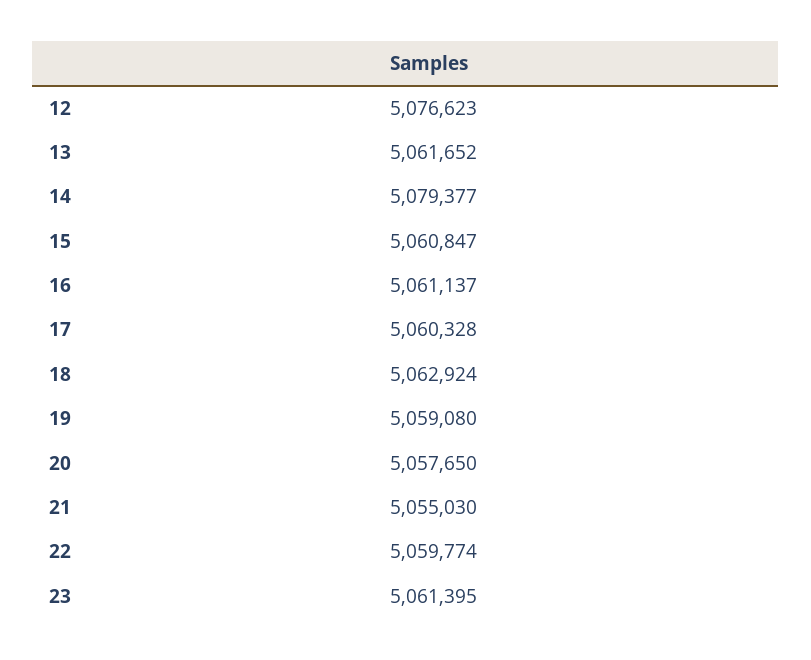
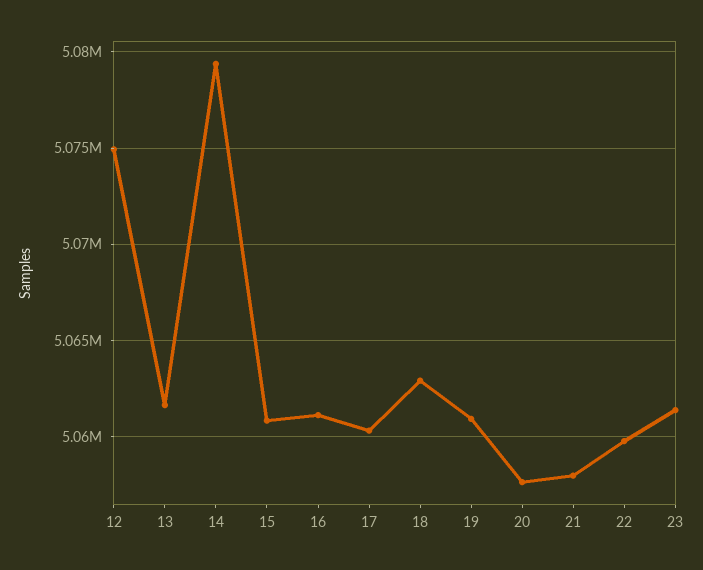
12: 5076623 -> 5075000
19: 5059080 -> 5061000
21: 5055030 -> 5058000

